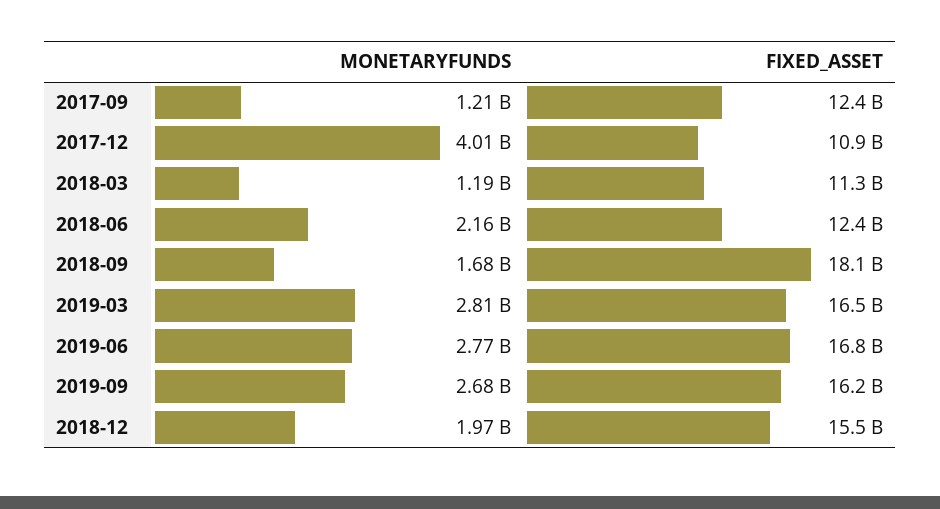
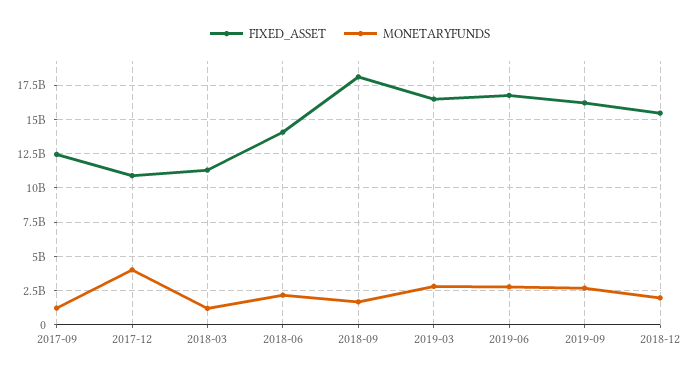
FIXED_ASSET, 2018-06: 12400000000 -> 14000000000

